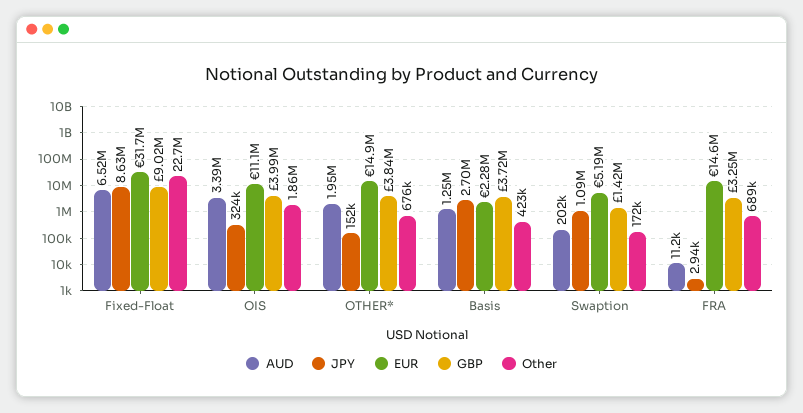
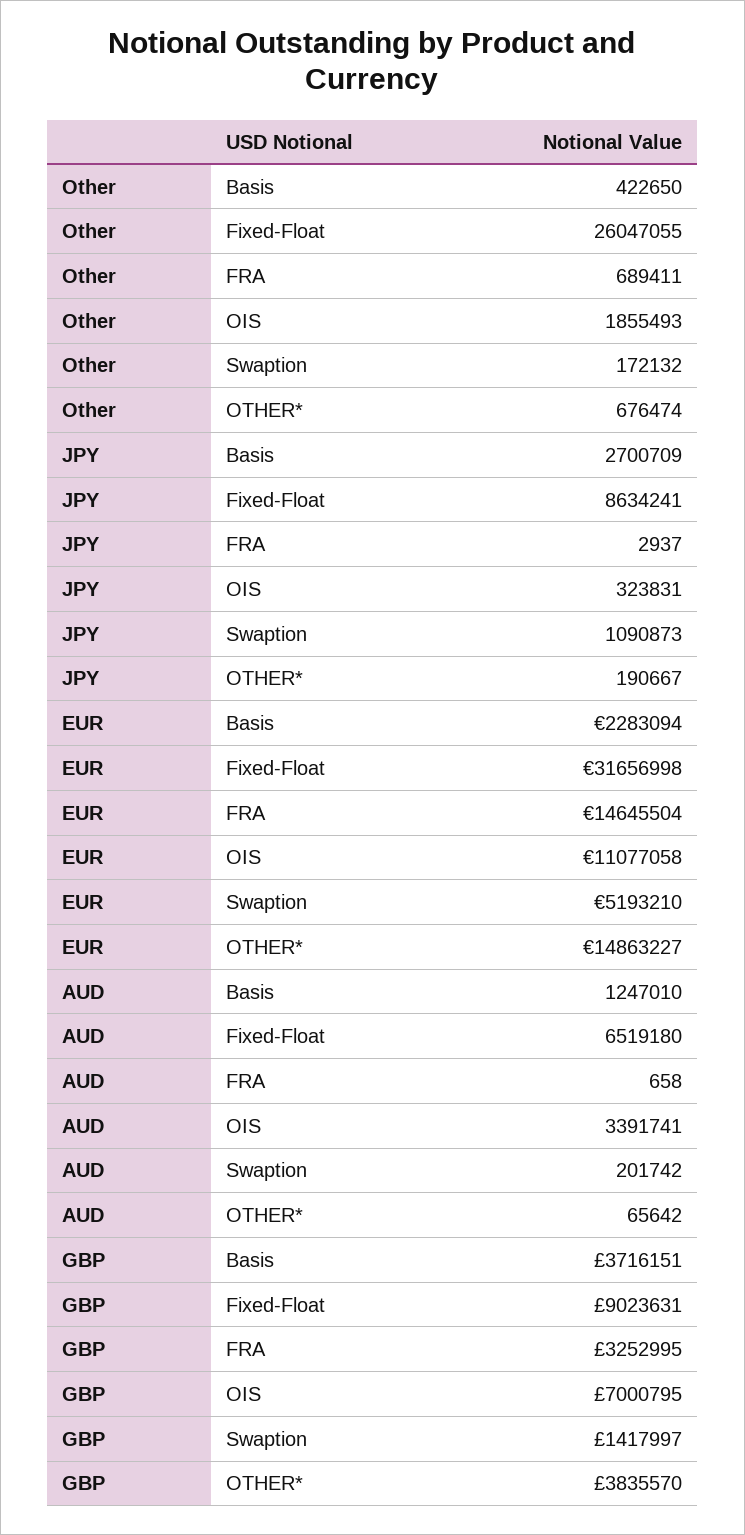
Other, Fixed-Float: 22700000 -> 26047055
GBP, OIS: 3990000 -> 7000795
AUD, OTHER*: 1950000 -> 65642
JPY, OTHER*: 152000 -> 190667
AUD, FRA: 11200 -> 658

